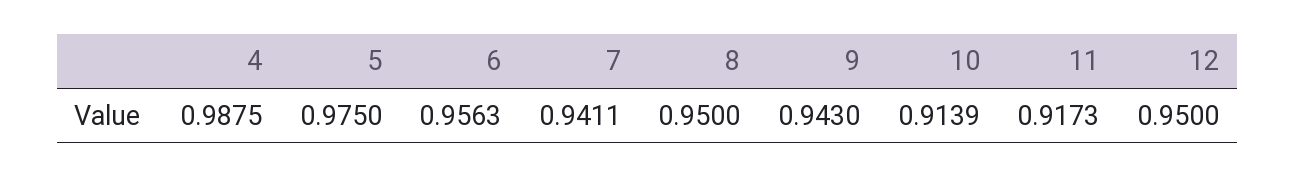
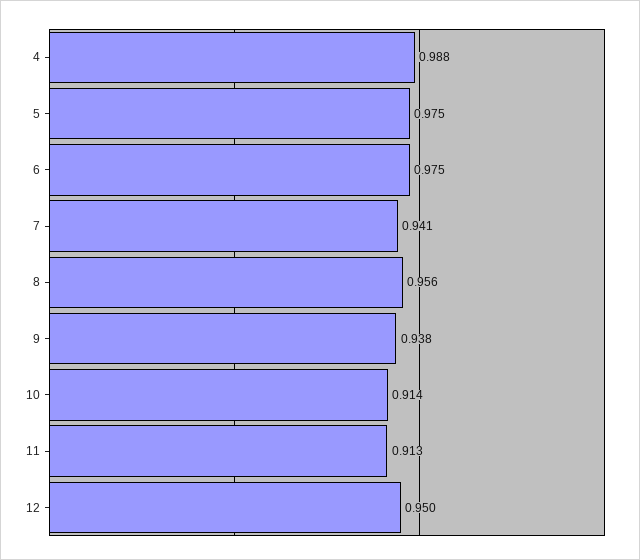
6: 0.9563 -> 0.975
8: 0.95 -> 0.956
9: 0.943 -> 0.938
11: 0.9173 -> 0.913

